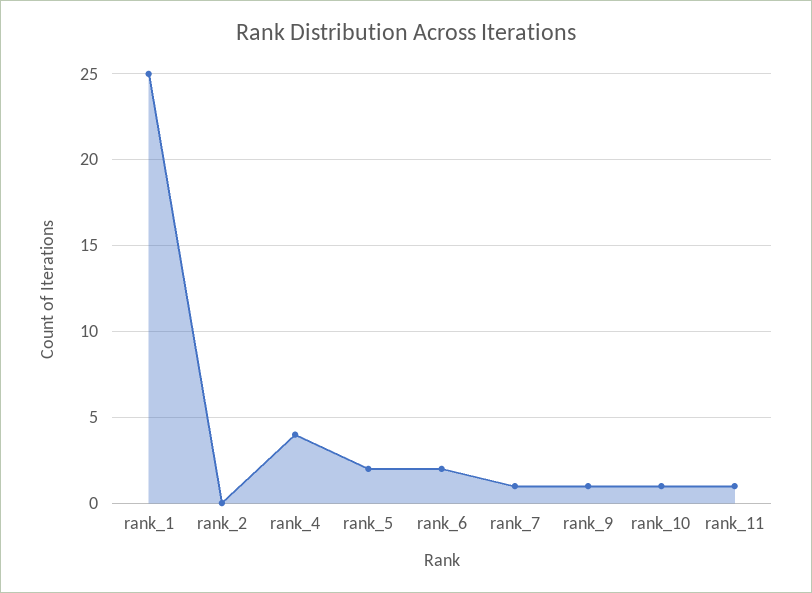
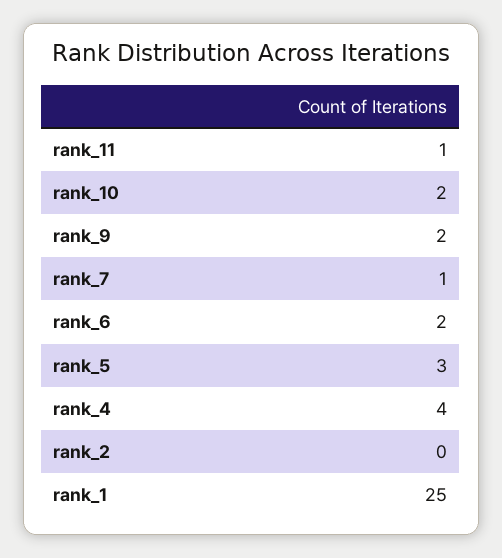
rank_5: 2 -> 3
rank_9: 1 -> 2
rank_10: 1 -> 2

